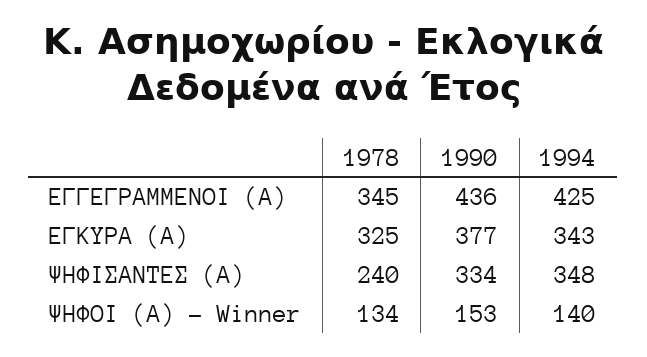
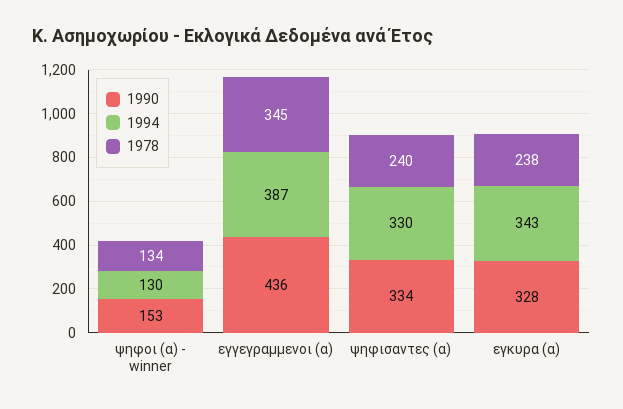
1994, ΕΓΓΕΓΡΑΜΜΕΝΟΙ (Α): 425 -> 387
1978, ΕΓΚΥΡΑ (Α): 325 -> 238
1990, ΕΓΚΥΡΑ (Α): 377 -> 328
1994, ΨΗΦΙΣΑΝΤΕΣ (Α): 348 -> 330
1994, ΨΗΦΟΙ (Α) - Winner: 140 -> 130

